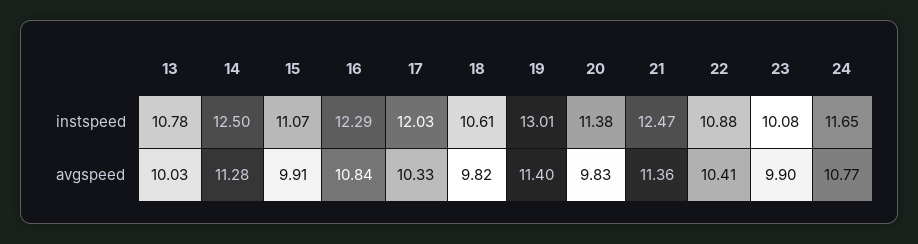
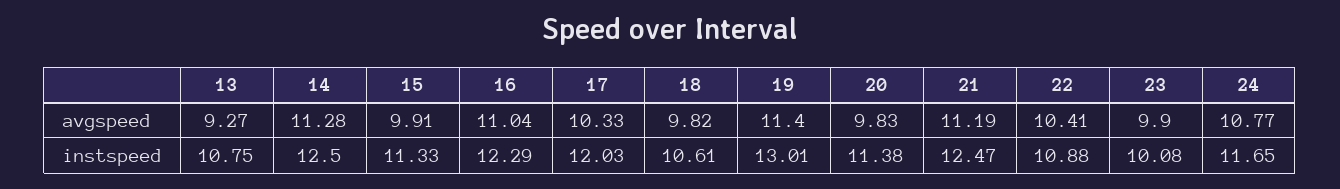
13, instspeed: 10.78 -> 10.75
15, instspeed: 11.07 -> 11.33
13, avgspeed: 10.03 -> 9.27
16, avgspeed: 10.84 -> 11.04
21, avgspeed: 11.36 -> 11.19

